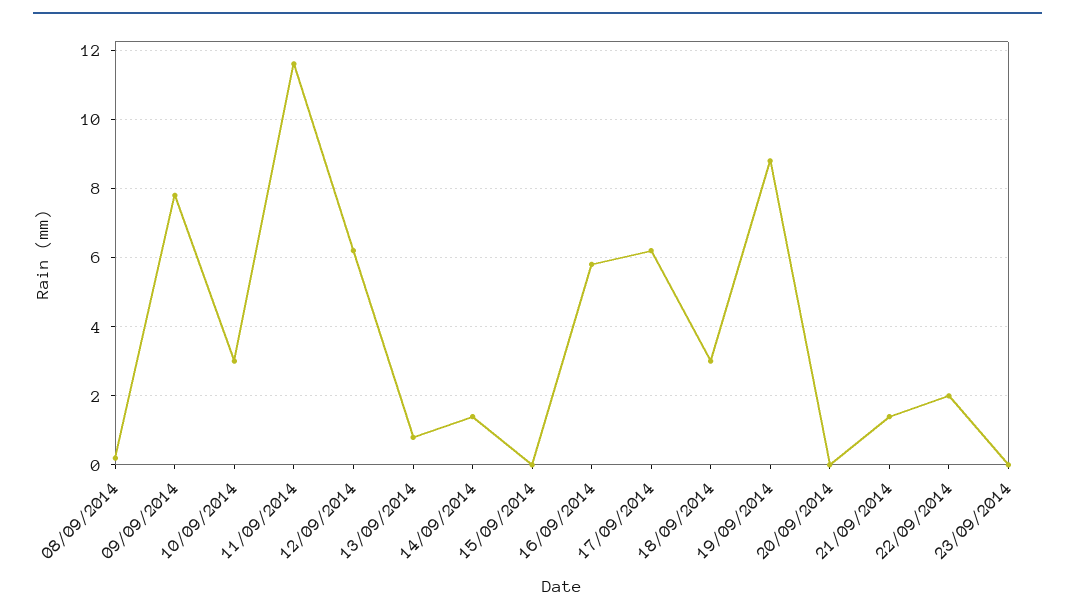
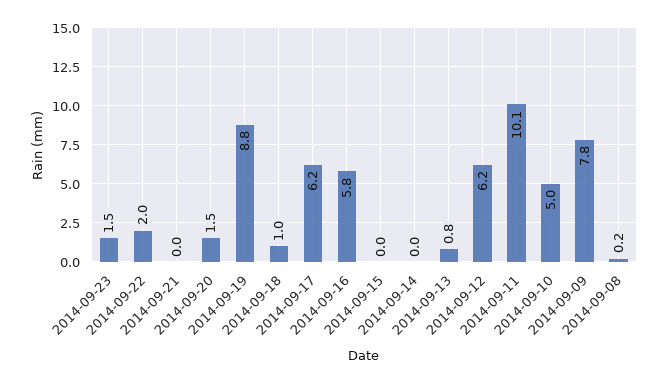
10/09/2014: 3 -> 5
11/09/2014: 11.5 -> 10.1
14/09/2014: 1.5 -> 0
18/09/2014: 3 -> 1
20/09/2014: 0 -> 1.5
21/09/2014: 1.5 -> 0
23/09/2014: 0 -> 1.5

